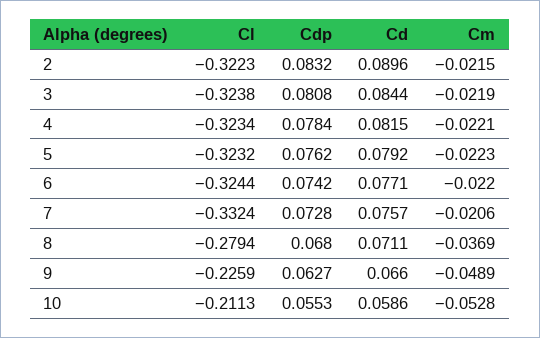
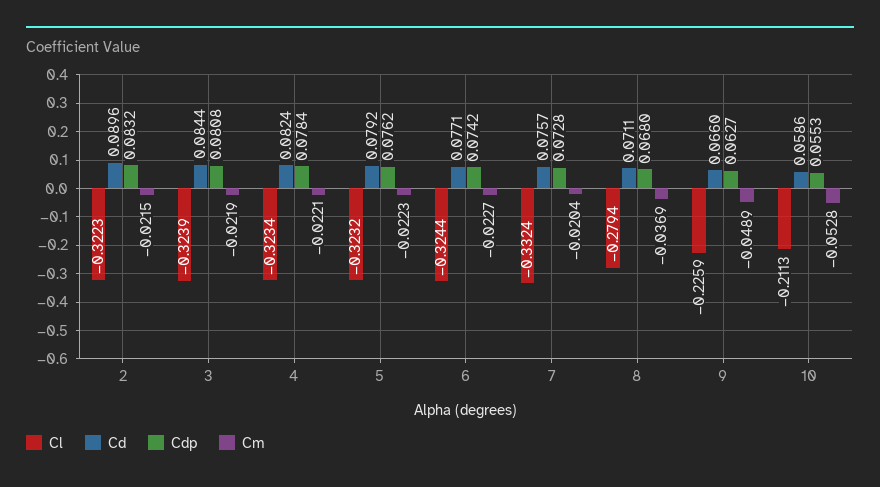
Cl, 3: -0.3238 -> -0.3239
Cd, 4: 0.0815 -> 0.0824
Cm, 6: -0.022 -> -0.0227
Cm, 7: -0.0206 -> -0.0204

